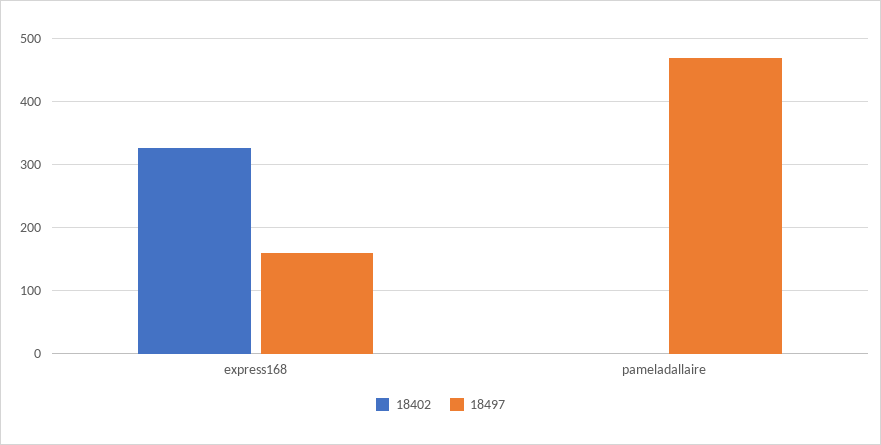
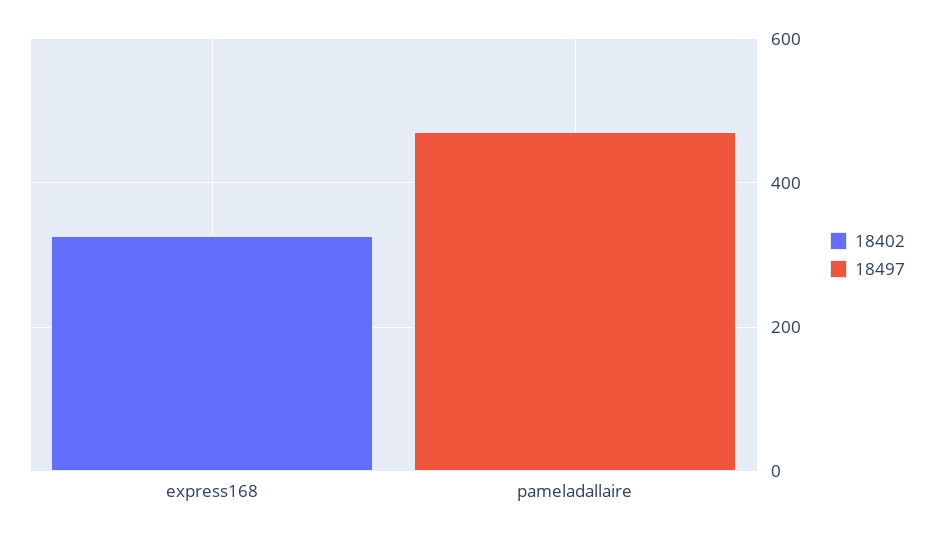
18497, express168: 160 -> 0

